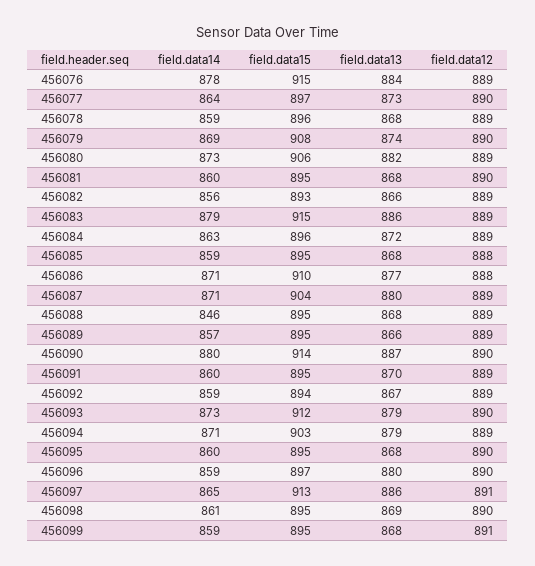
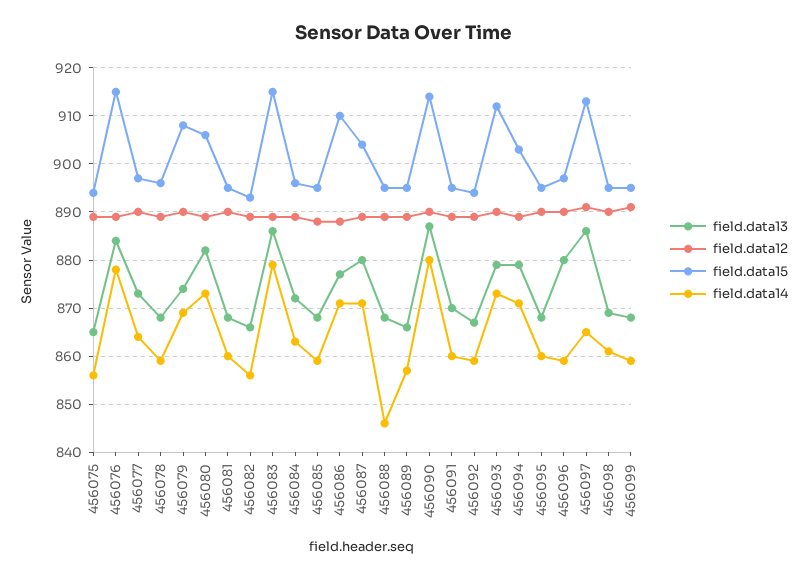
field.data13, 456075: none -> 865
field.data12, 456075: none -> 890
field.data15, 456075: none -> 895
field.data14, 456075: none -> 855

